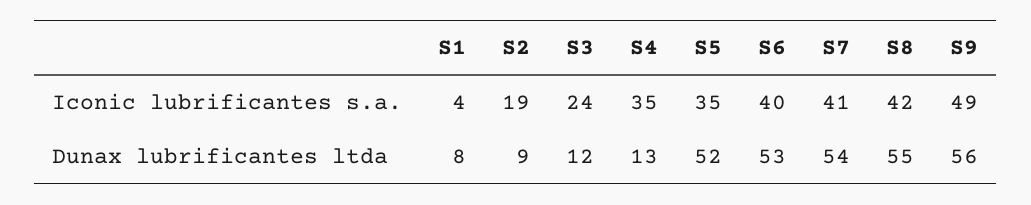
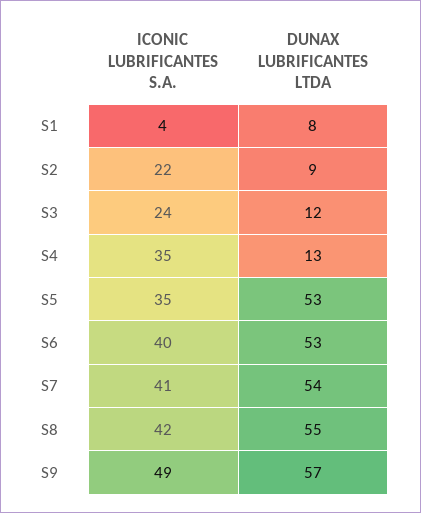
S2, Iconic lubrificantes s.a.: 19 -> 22
S5, Dunax lubrificantes ltda: 52 -> 53
S9, Dunax lubrificantes ltda: 56 -> 57

